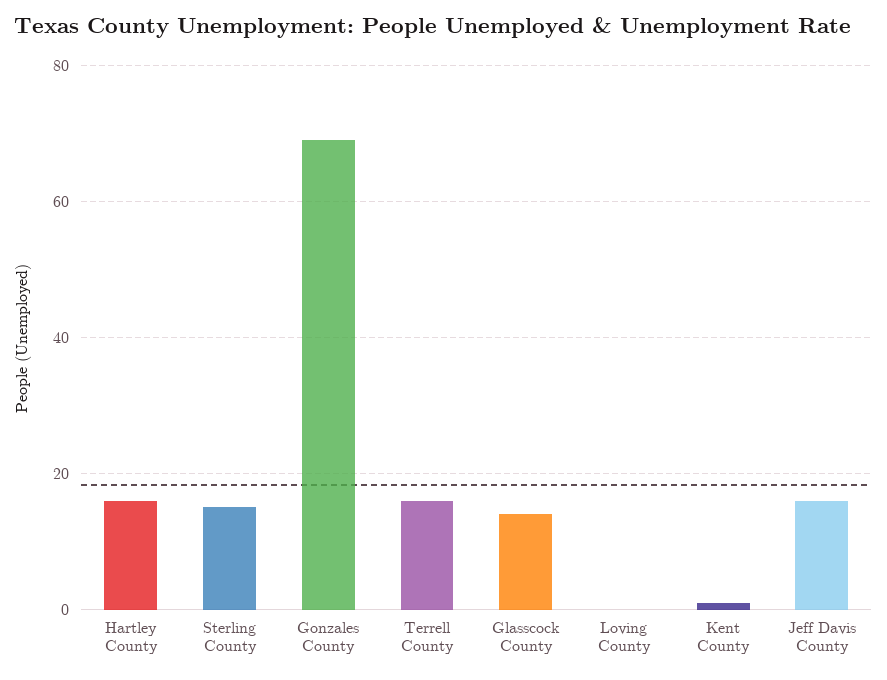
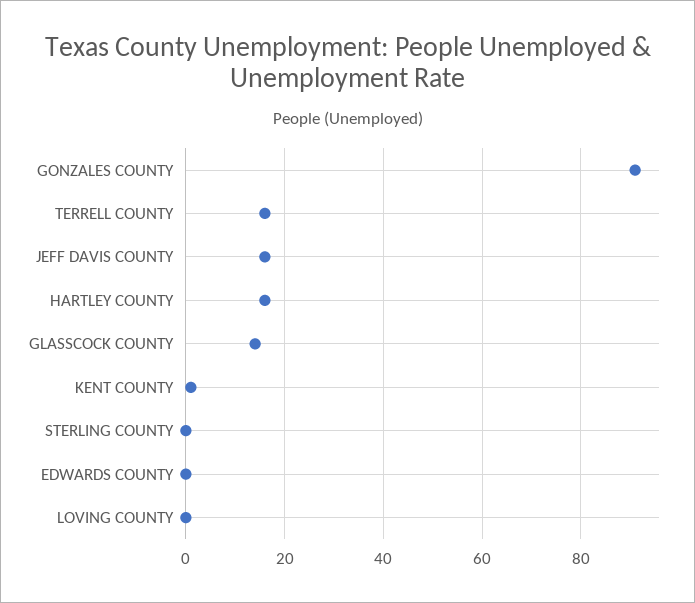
Sterling County: 15 -> 0
Gonzales County: 70 -> 90
EDWARDS COUNTY: none -> 0

